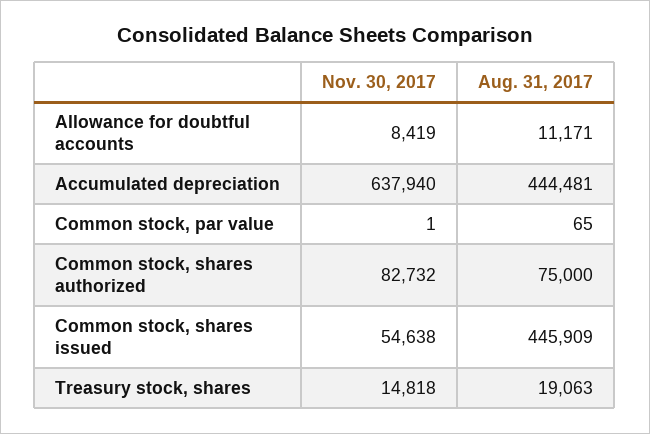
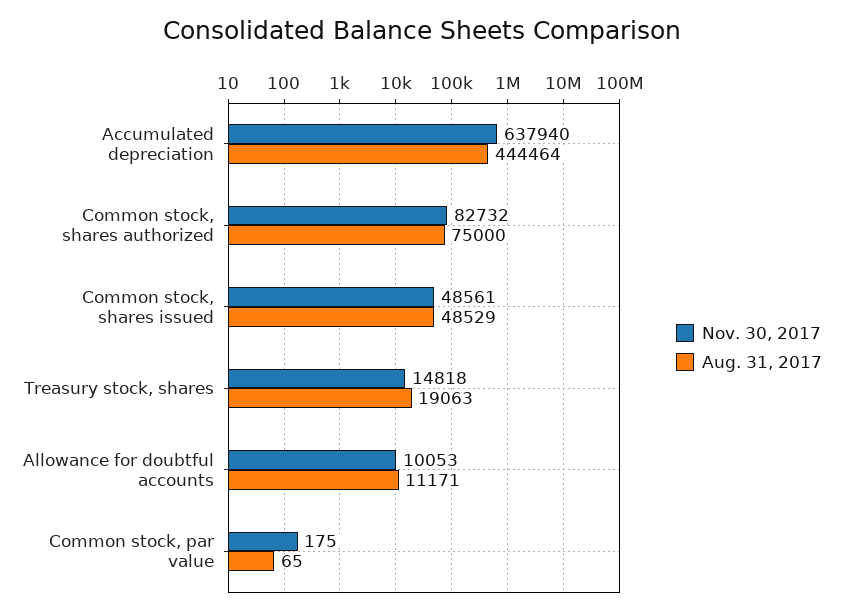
Nov. 30, 2017, Allowance for doubtful accounts: 8419 -> 10053
Aug. 31, 2017, Accumulated depreciation: 444481 -> 444464
Nov. 30, 2017, Common stock, par value: 1 -> 175
Nov. 30, 2017, Common stock, shares issued: 54638 -> 48561
Aug. 31, 2017, Common stock, shares issued: 445909 -> 48529

